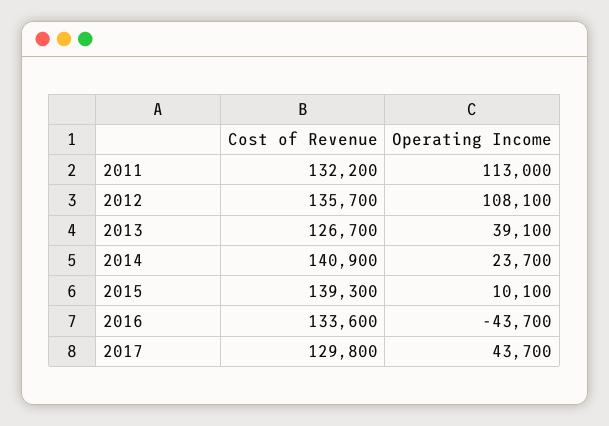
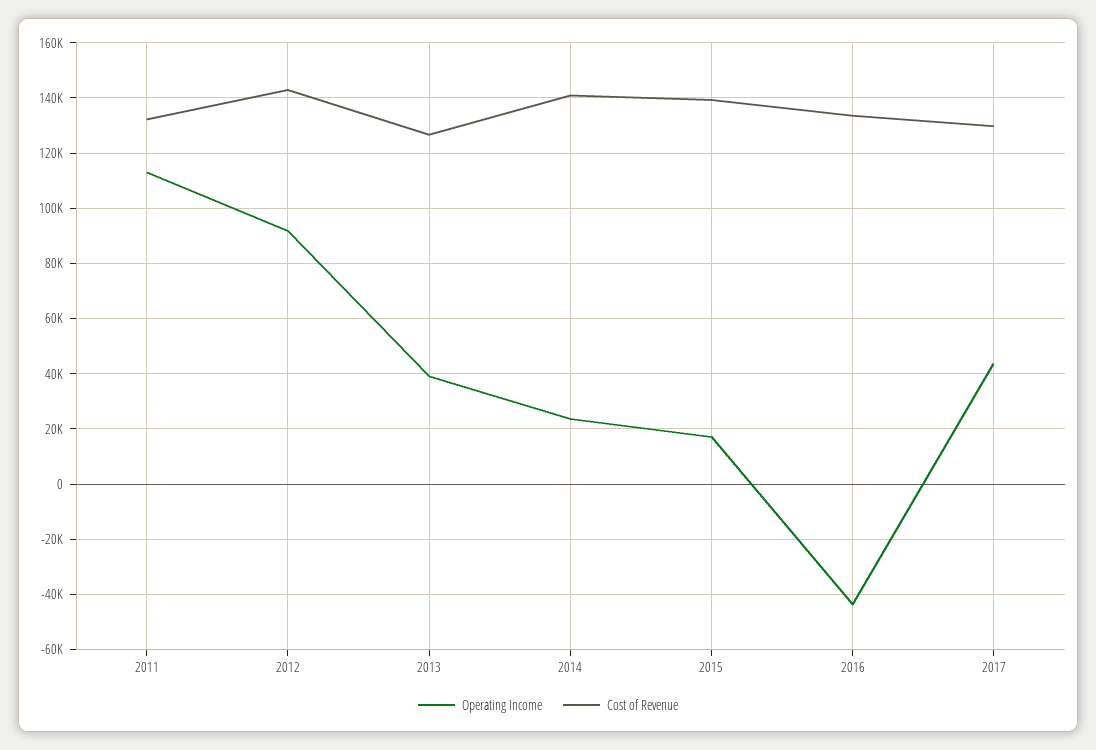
Cost of Revenue, 2012: 135700 -> 142500
Operating Income, 2012: 108100 -> 92500
Operating Income, 2015: 10100 -> 17500

